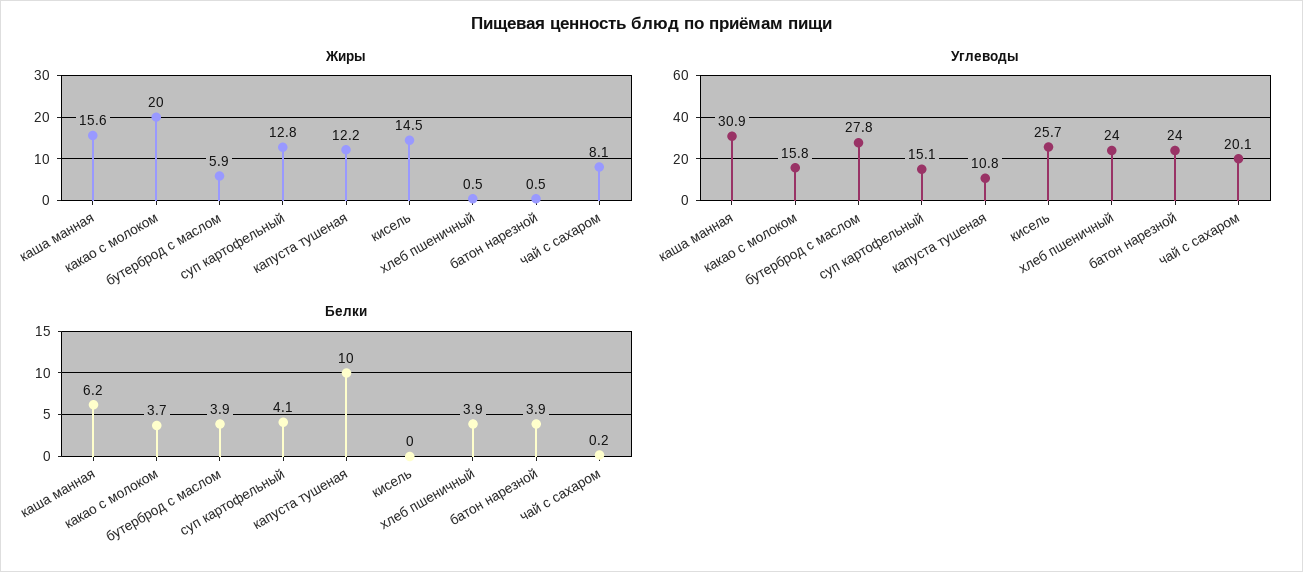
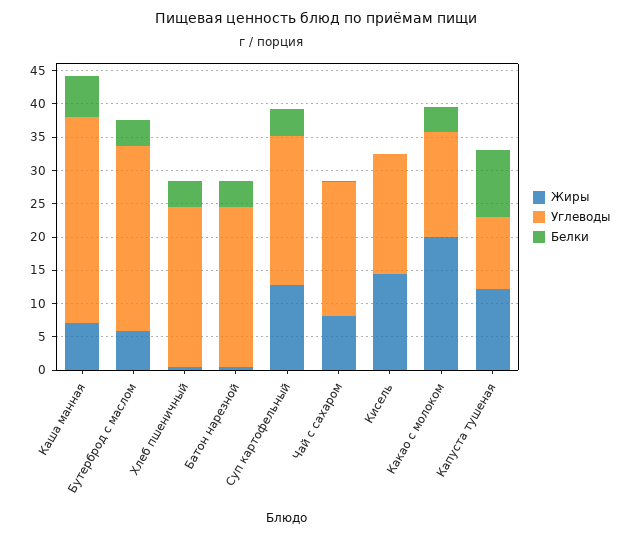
Жиры, каша манная: 15.6 -> 7.5
Углеводы, суп картофельный: 15.1 -> 22.5
Углеводы, кисель: 25.7 -> 17.5

